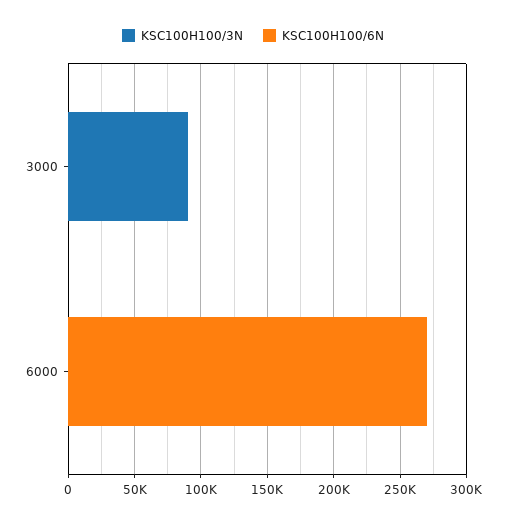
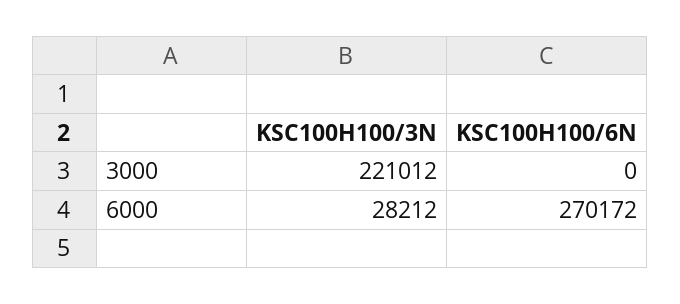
KSC100H100/3N, 3000: 90000 -> 221012
KSC100H100/3N, 6000: 0 -> 28212

